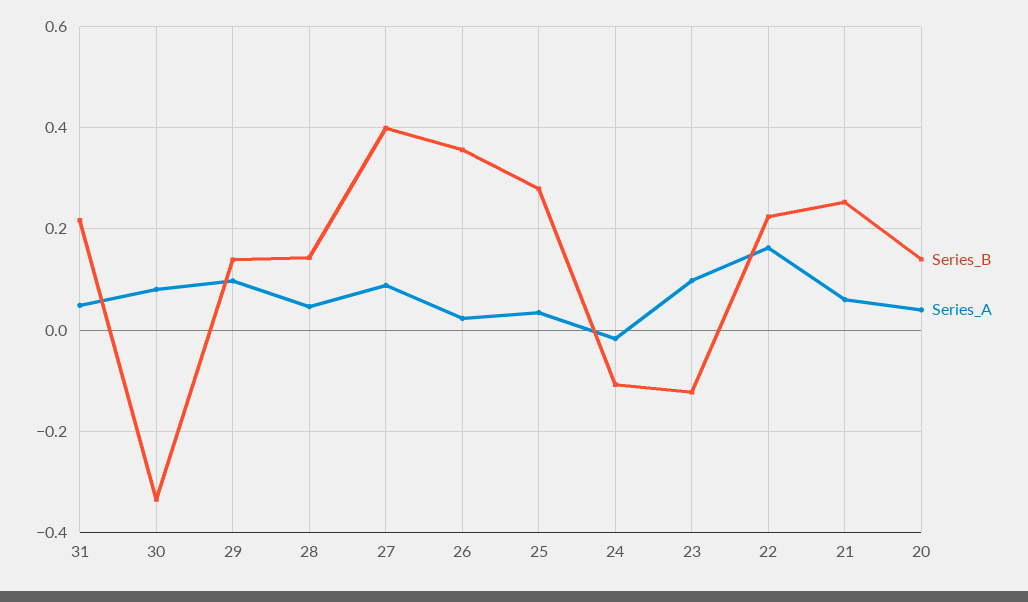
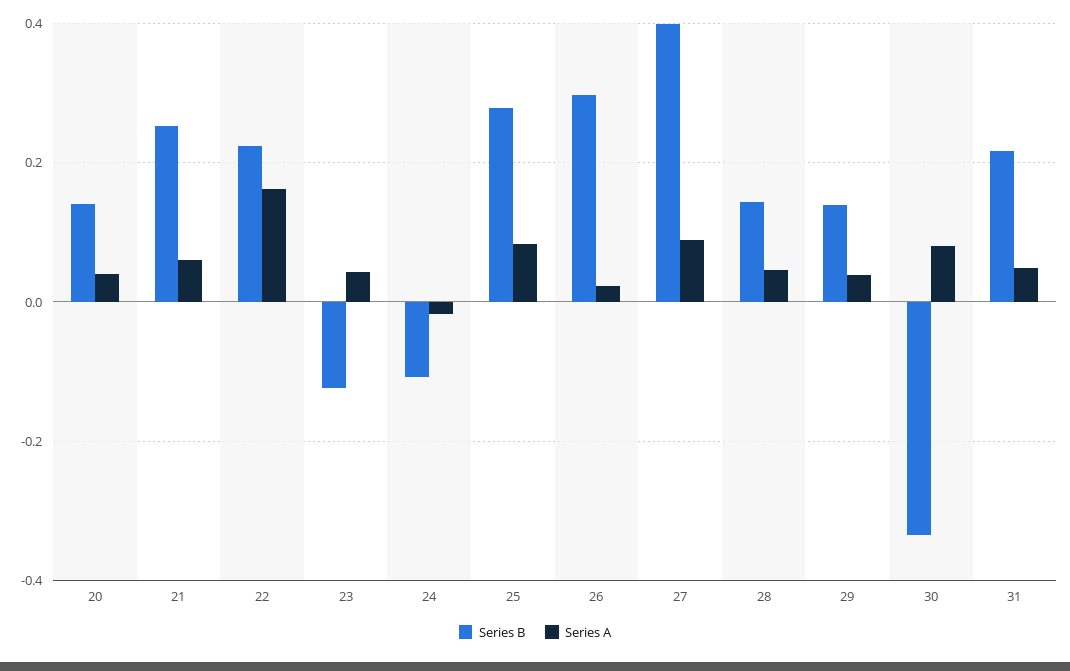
Series_A, 29: 0.1 -> 0.04
Series_B, 26: 0.36 -> 0.3
Series_A, 25: 0.04 -> 0.08
Series_A, 23: 0.1 -> 0.04

